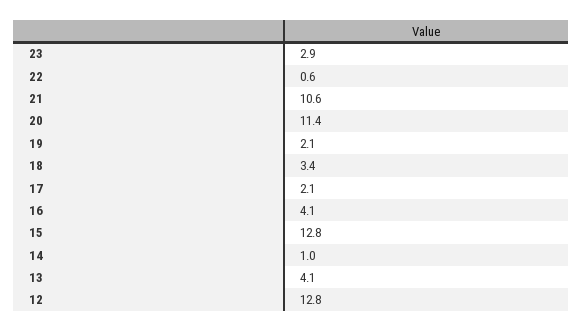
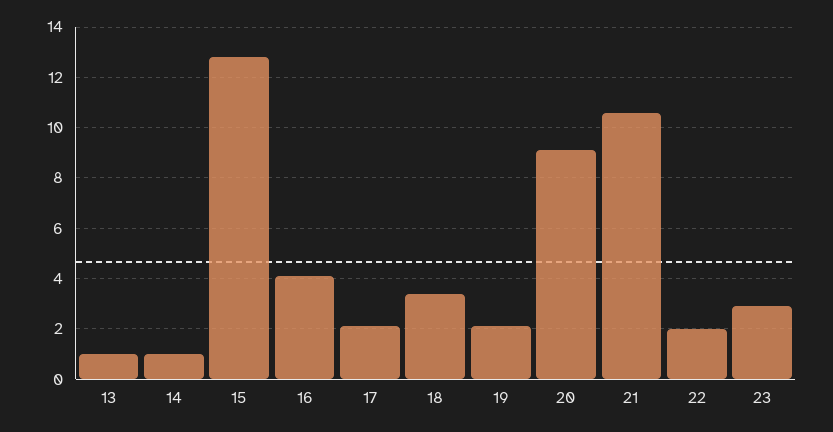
22: 0.6 -> 2
20: 11.4 -> 9
13: 4.1 -> 1
12: 12.8 -> none

